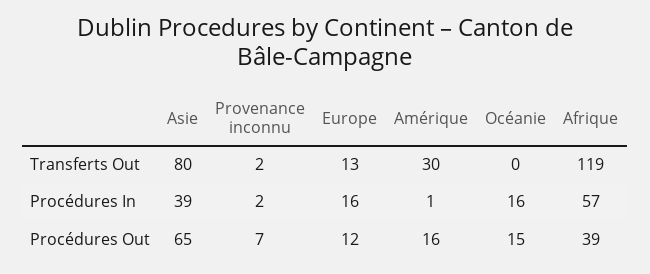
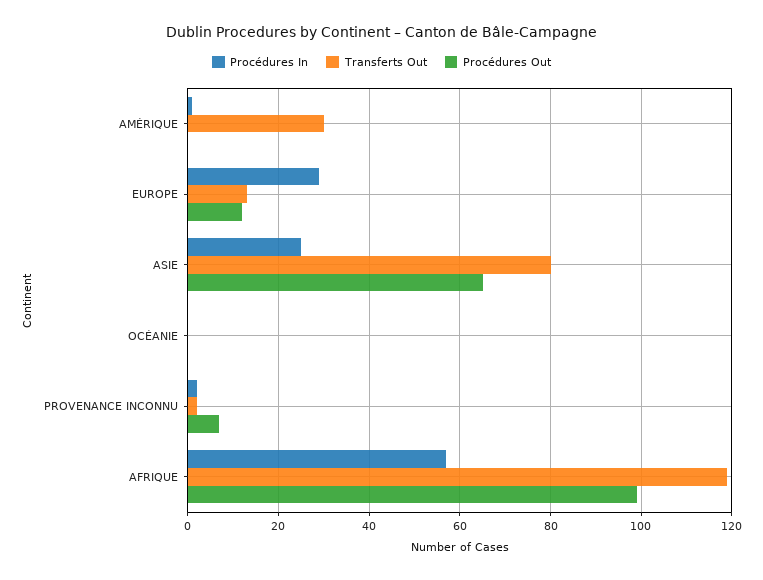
Procédures In, Asie: 39 -> 25
Procédures In, Europe: 16 -> 30
Procédures In, Océanie: 16 -> 0
Procédures Out, Amérique: 16 -> 0
Procédures Out, Océanie: 15 -> 0
Procédures Out, Afrique: 39 -> 100

